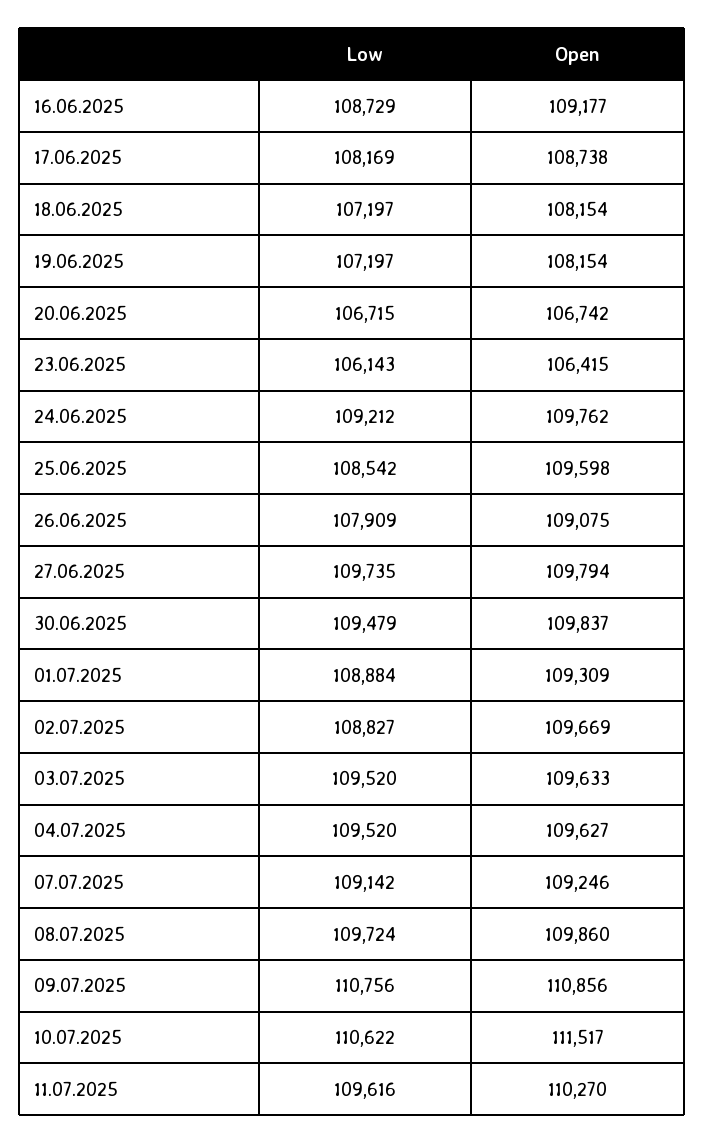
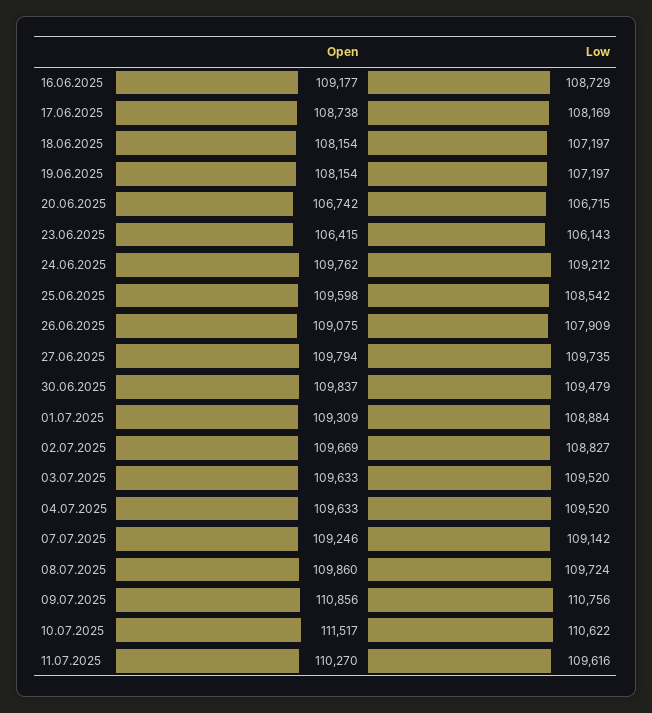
Open, 04.07.2025: 109627 -> 109633

